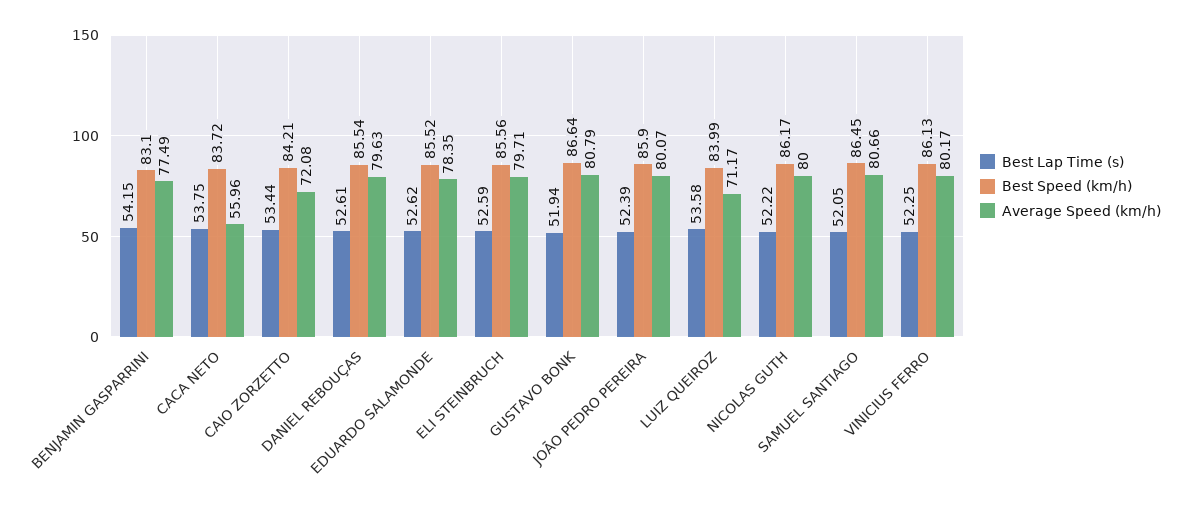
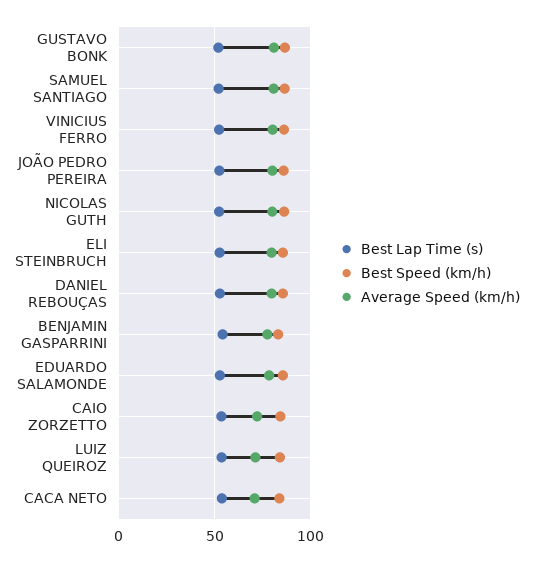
Average Speed (km/h), CACA NETO: 55.96 -> 70

